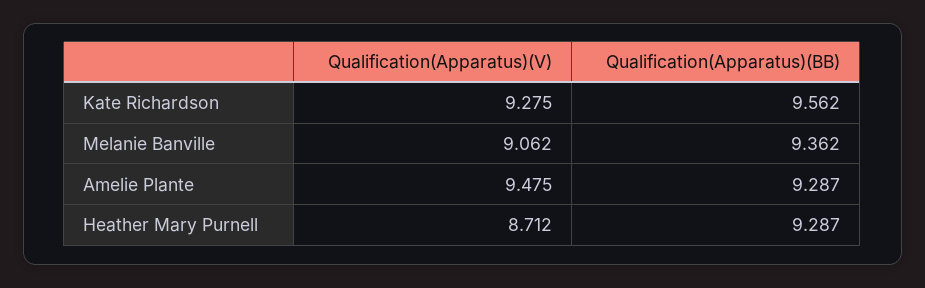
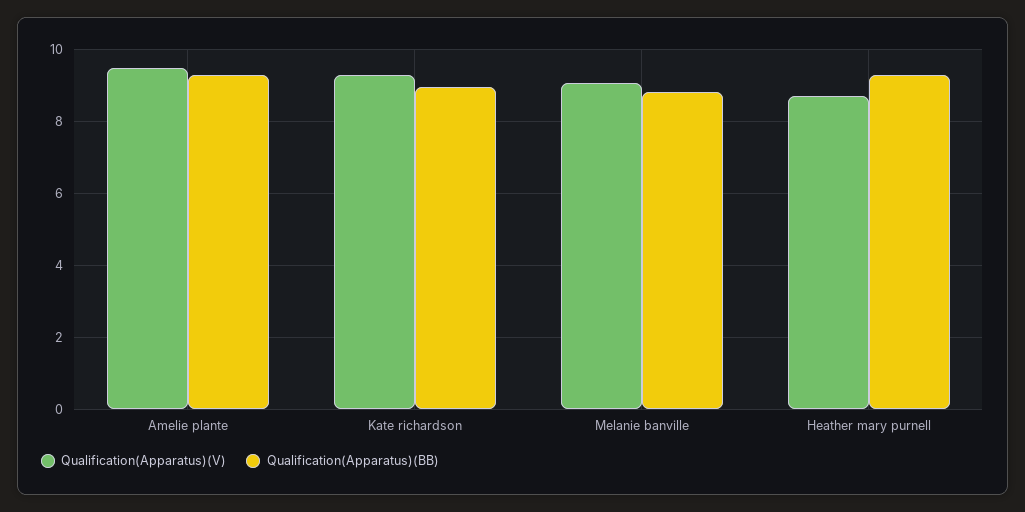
Qualification(Apparatus)(BB), Kate Richardson: 9.562 -> 9
Qualification(Apparatus)(BB), Melanie Banville: 9.362 -> 8.8

